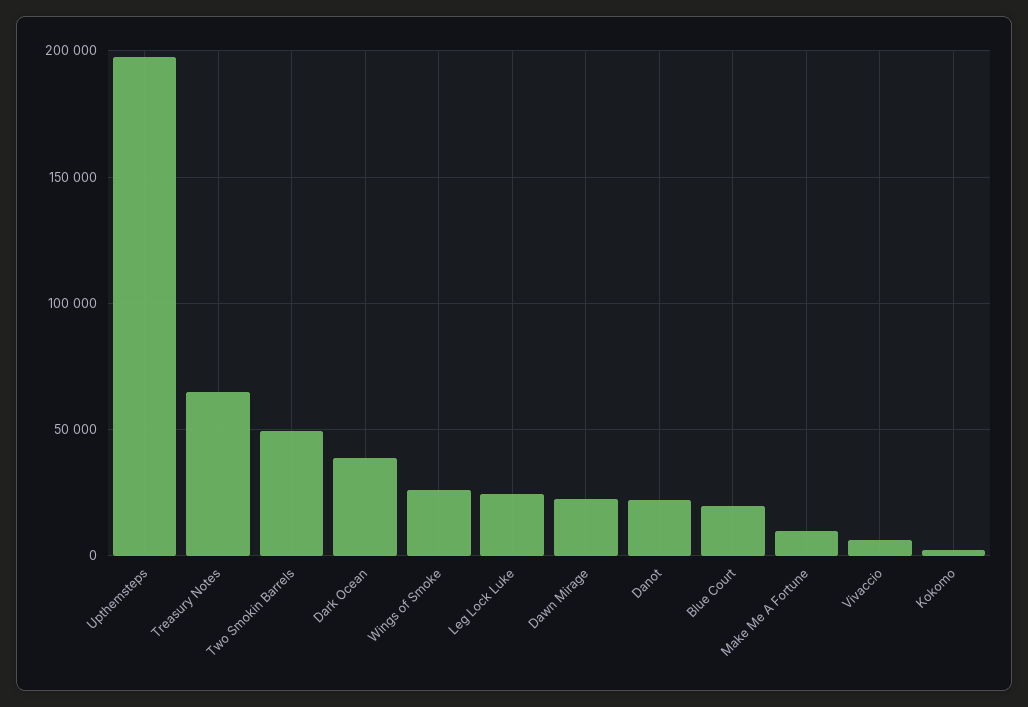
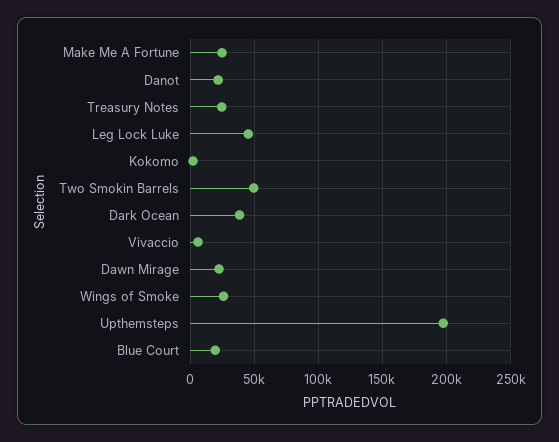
Treasury Notes: 65000 -> 25000
Leg Lock Luke: 25000 -> 45000
Make Me A Fortune: 10000 -> 25000

